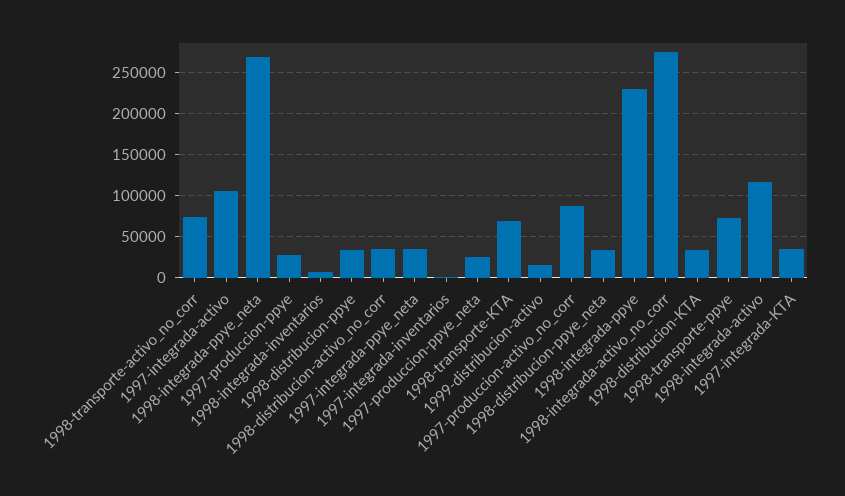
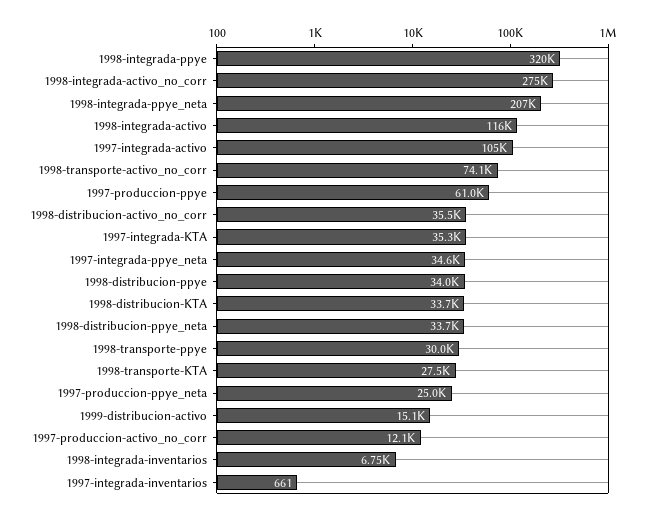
1998-integrada-ppye_neta: 270000 -> 207000
1997-produccion-ppye: 30000 -> 61000
1998-transporte-KTA: 70000 -> 27500
1997-produccion-activo_no_corr: 90000 -> 12100
1998-integrada-ppye: 230000 -> 320000
1998-transporte-ppye: 70000 -> 30000

